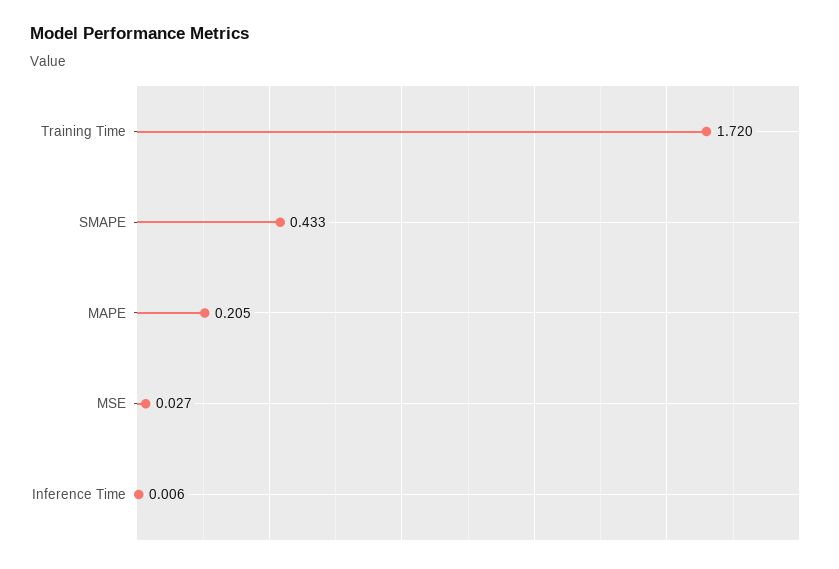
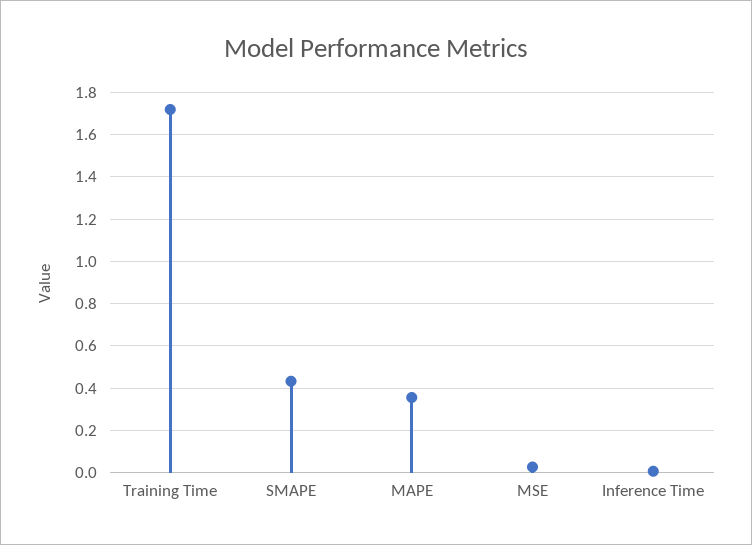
MAPE: 0.205 -> 0.35

